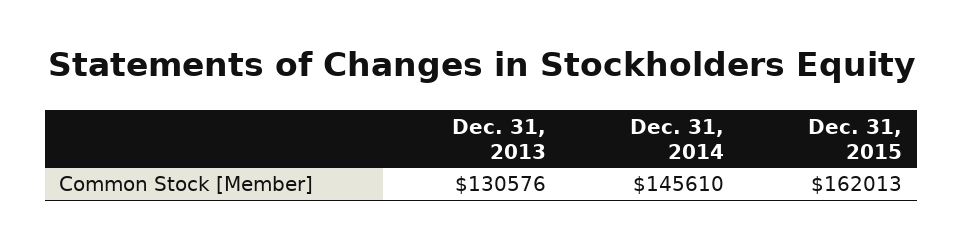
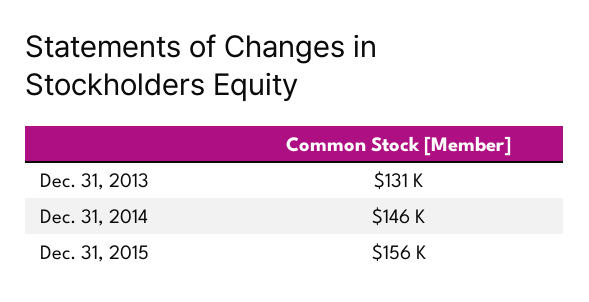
Dec. 31, 2015: 162013 -> 156000

